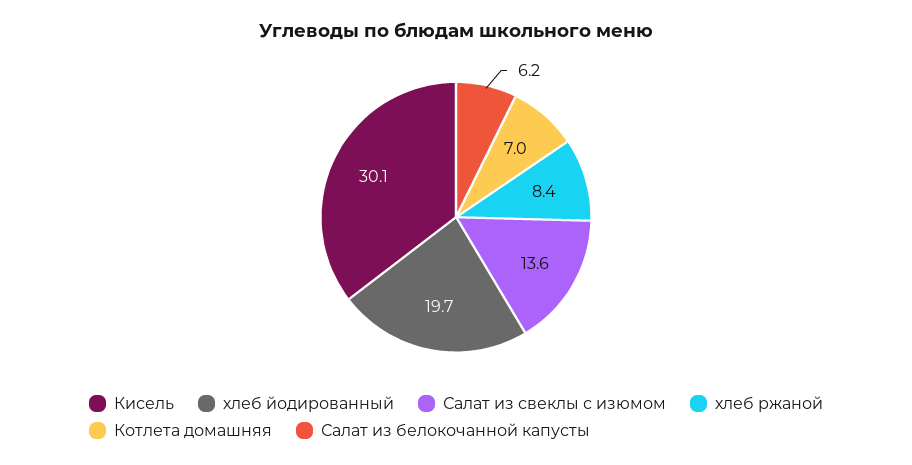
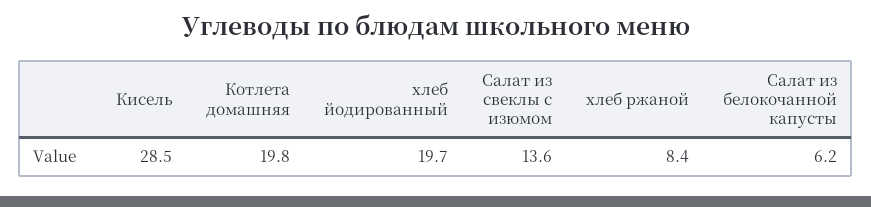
Кисель: 30.1 -> 28.5
Котлета домашняя: 7 -> 19.8

